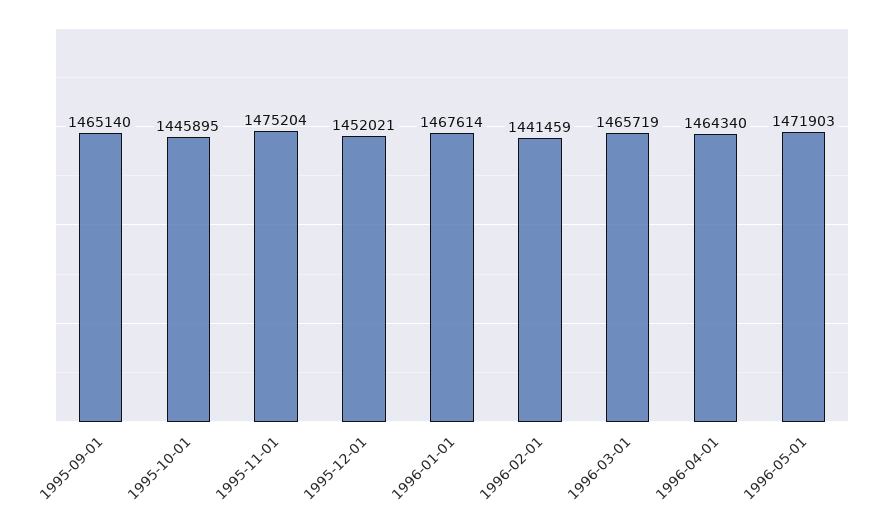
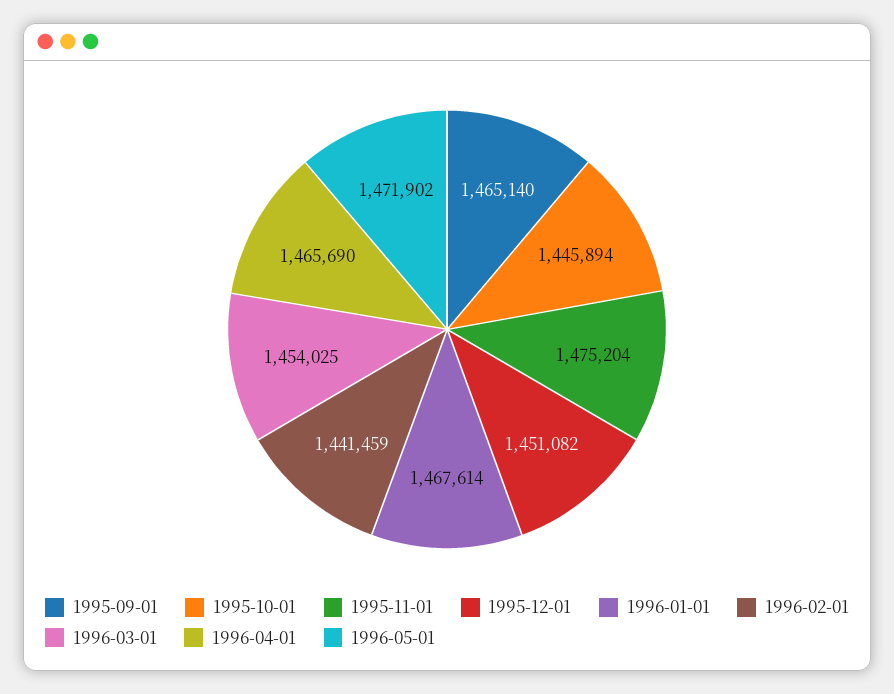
1995-10-01: 1445895 -> 1445894
1995-12-01: 1452021 -> 1451082
1996-03-01: 1465719 -> 1454025
1996-04-01: 1464340 -> 1465690
1996-05-01: 1471903 -> 1471902

